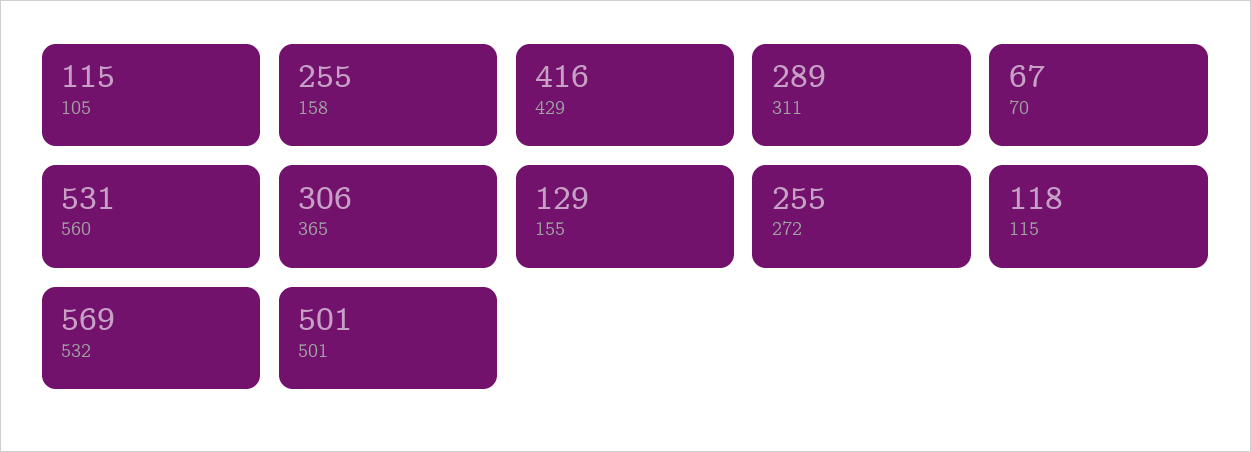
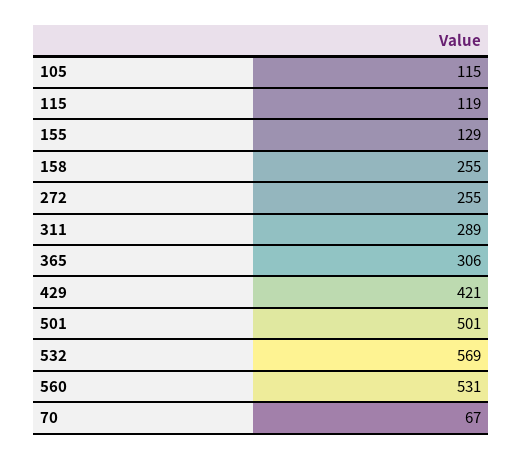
429: 416 -> 421
115: 118 -> 119

